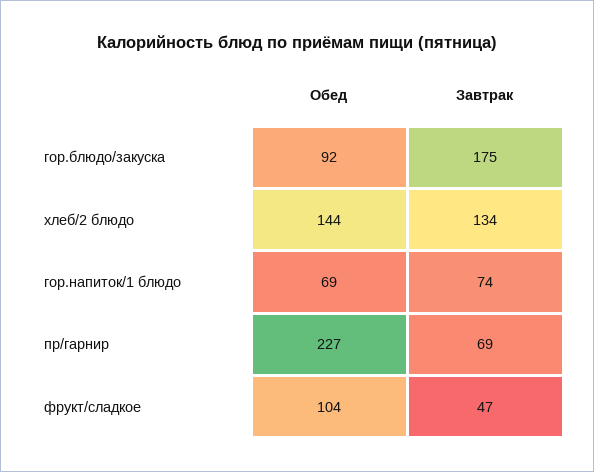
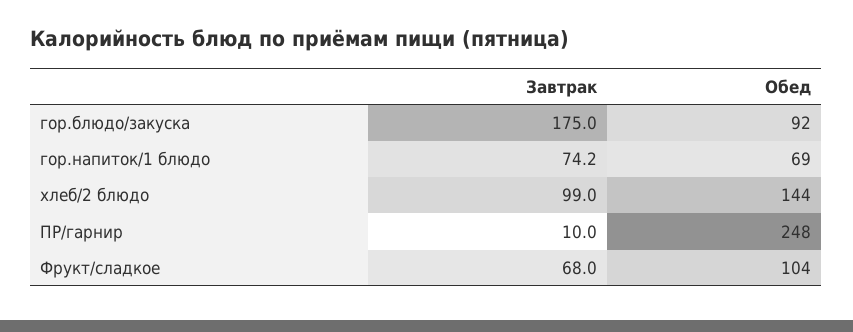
Завтрак, хлеб/2 блюдо: 134 -> 99
Обед, пр/гарнир: 227 -> 248
Завтрак, пр/гарнир: 69 -> 10
Завтрак, фрукт/сладкое: 47 -> 68

